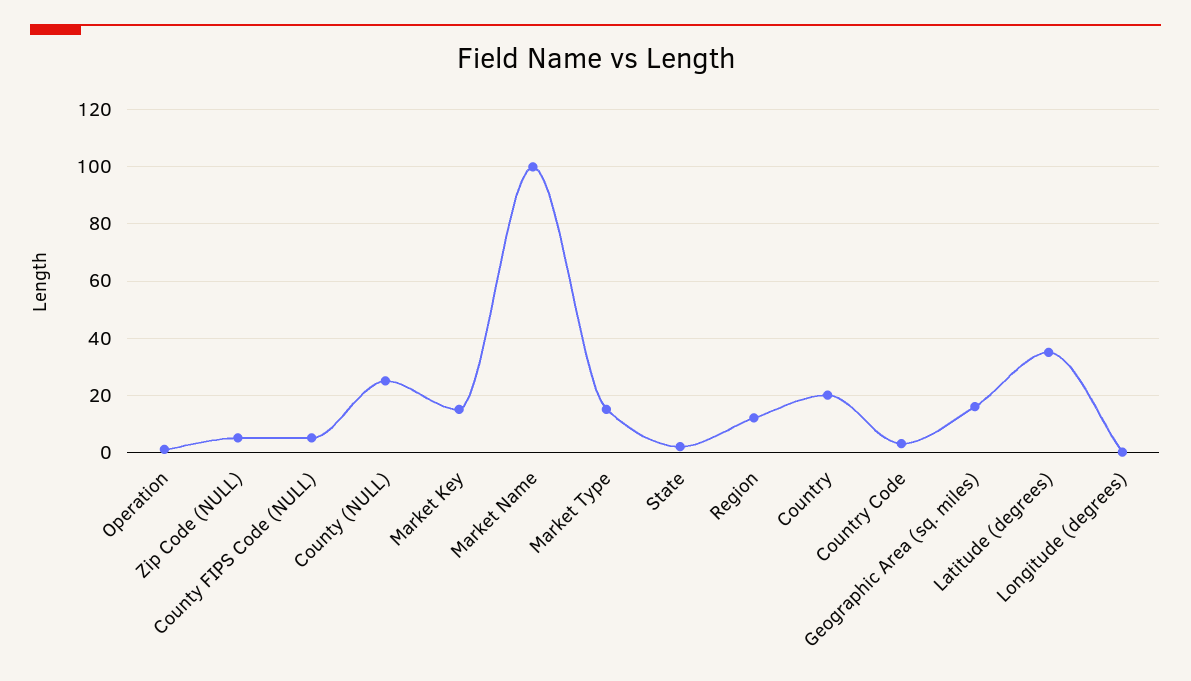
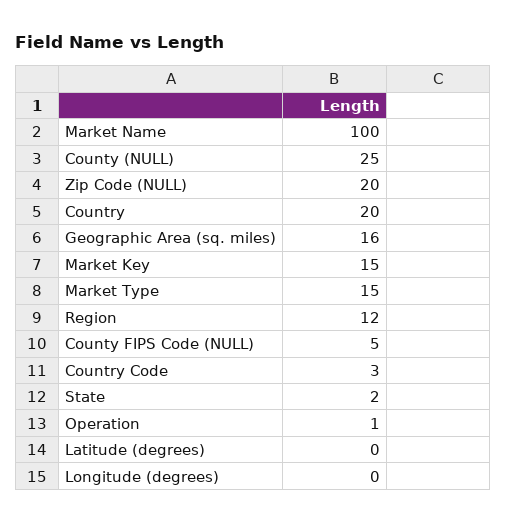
Zip Code (NULL): 5 -> 20
Latitude (degrees): 35 -> 0

